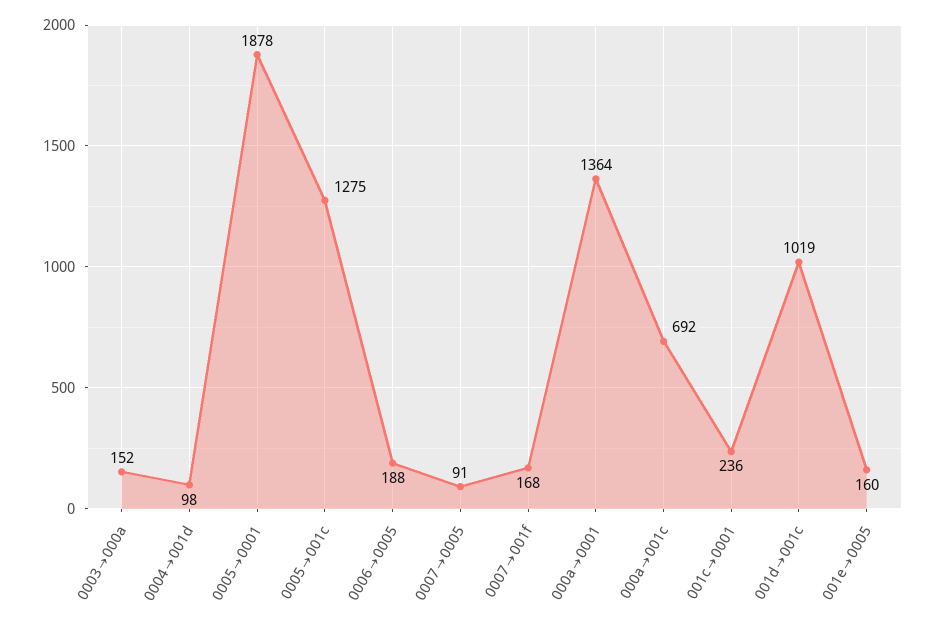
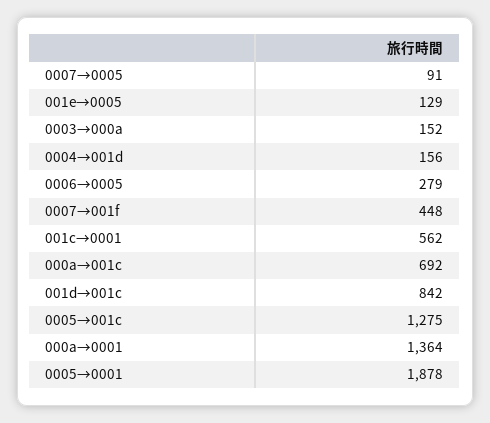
0004→001d: 98 -> 156
0006→0005: 188 -> 279
0007→001f: 168 -> 448
001c→0001: 236 -> 562
001d→001c: 1019 -> 842
001e→0005: 160 -> 129

